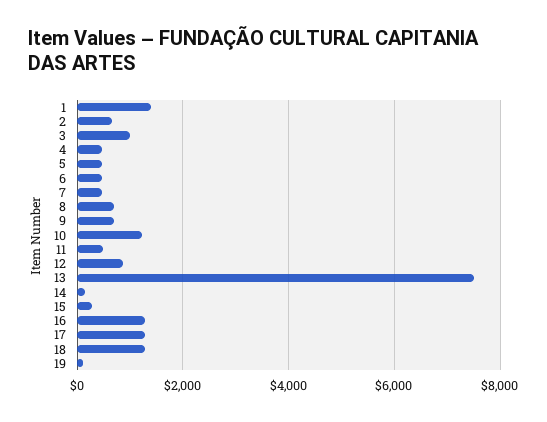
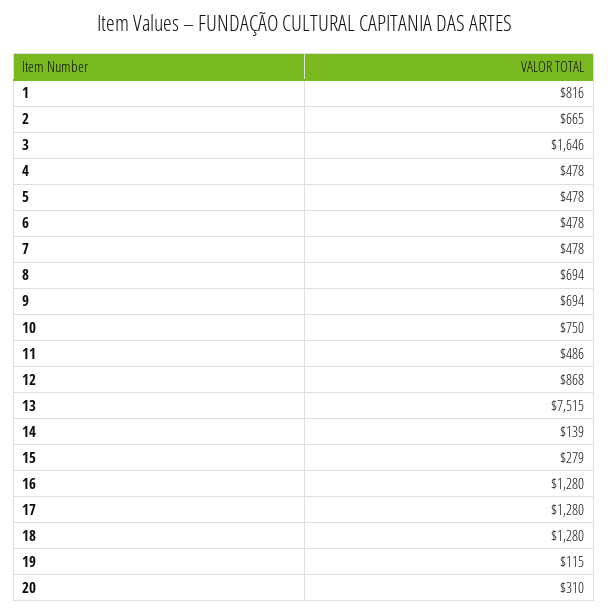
1: 1400 -> 816
3: 1000 -> 1646
10: 1200 -> 750
20: none -> 310

